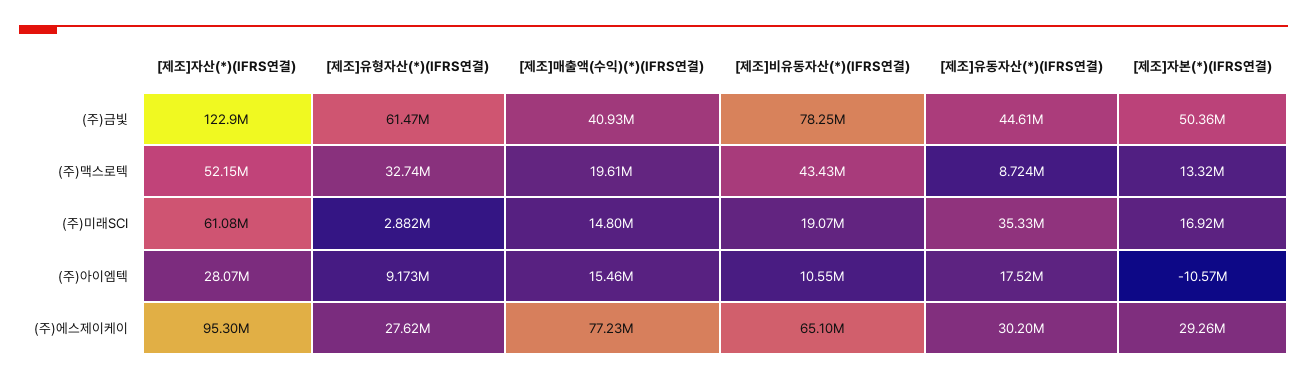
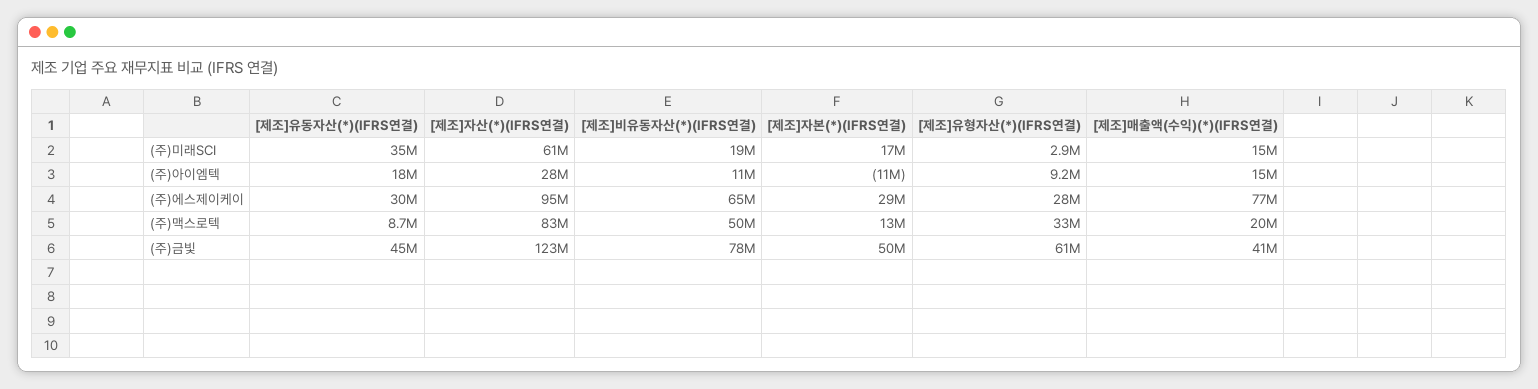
[제조]자산(*)(IFRS연결), (주)맥스로텍: 52150000 -> 83000000
[제조]비유동자산(*)(IFRS연결), (주)맥스로텍: 43430000 -> 50000000

